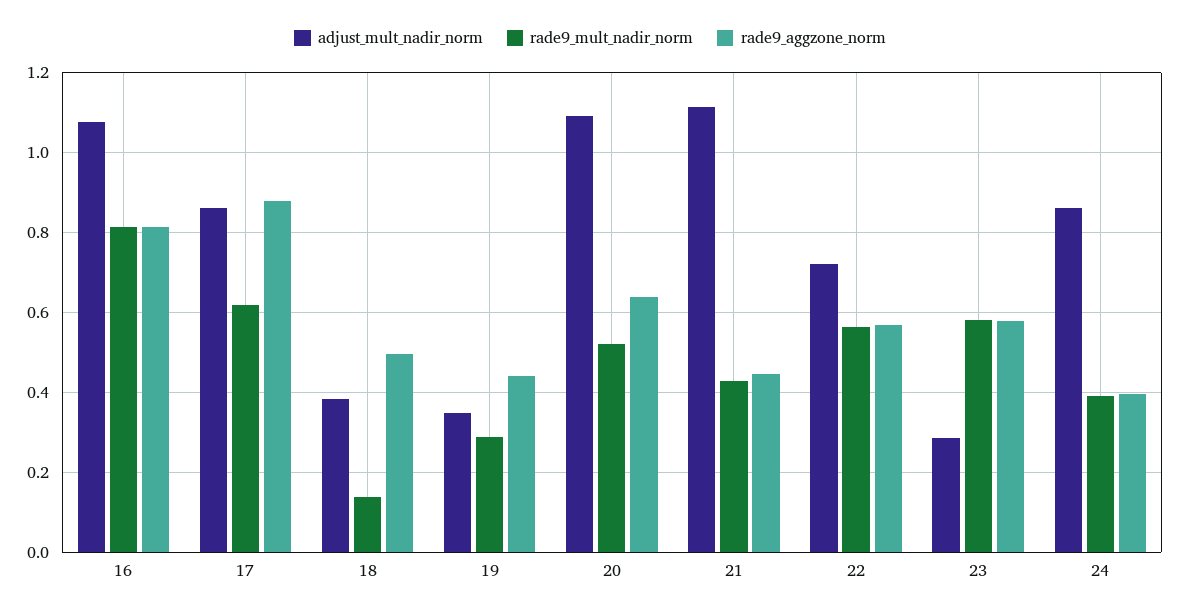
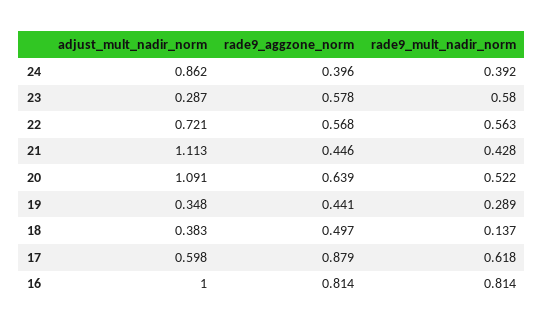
adjust_mult_nadir_norm, 16: 1.08 -> 1
adjust_mult_nadir_norm, 17: 0.86 -> 0.598

